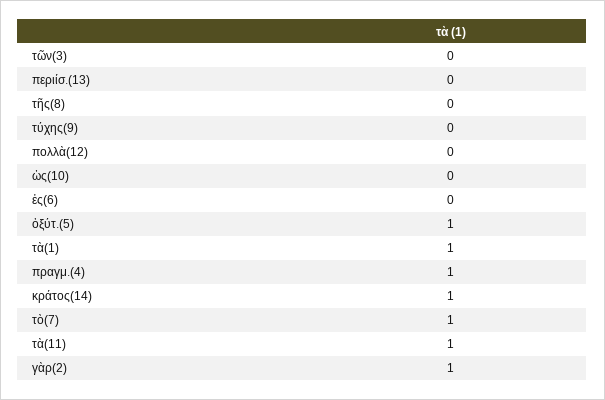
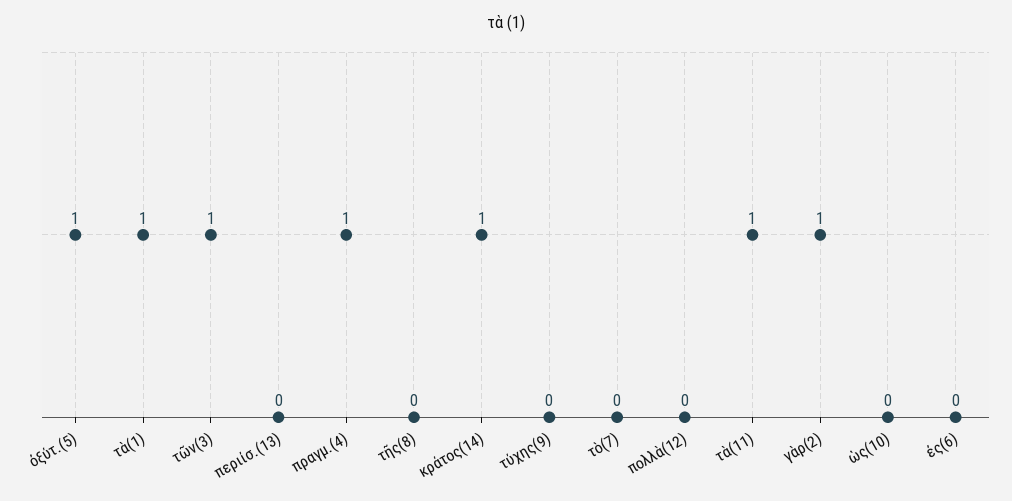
τῶν(3): 0 -> 1
τὸ(7): 1 -> 0

